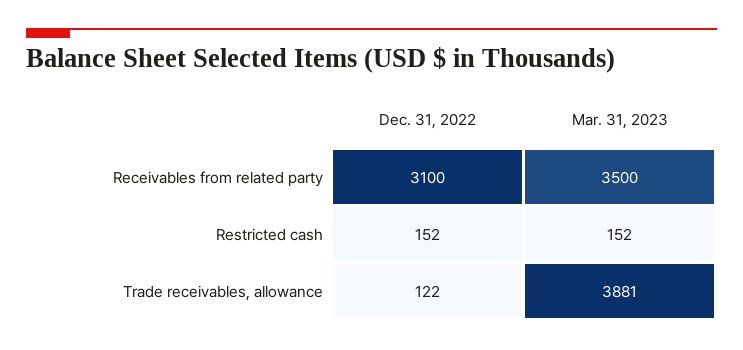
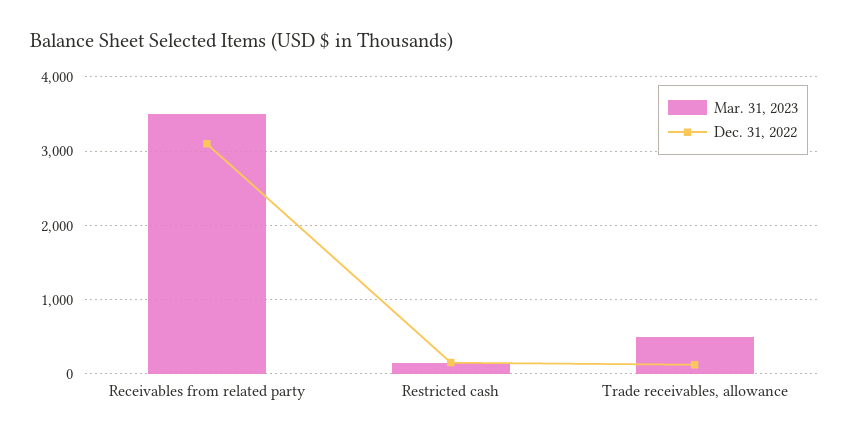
Mar. 31, 2023, Trade receivables, allowance: 3881 -> 500

